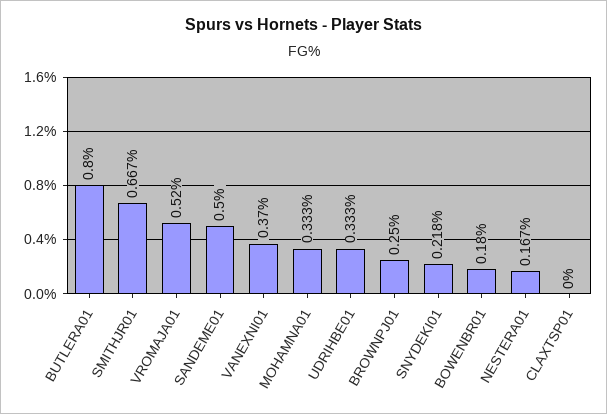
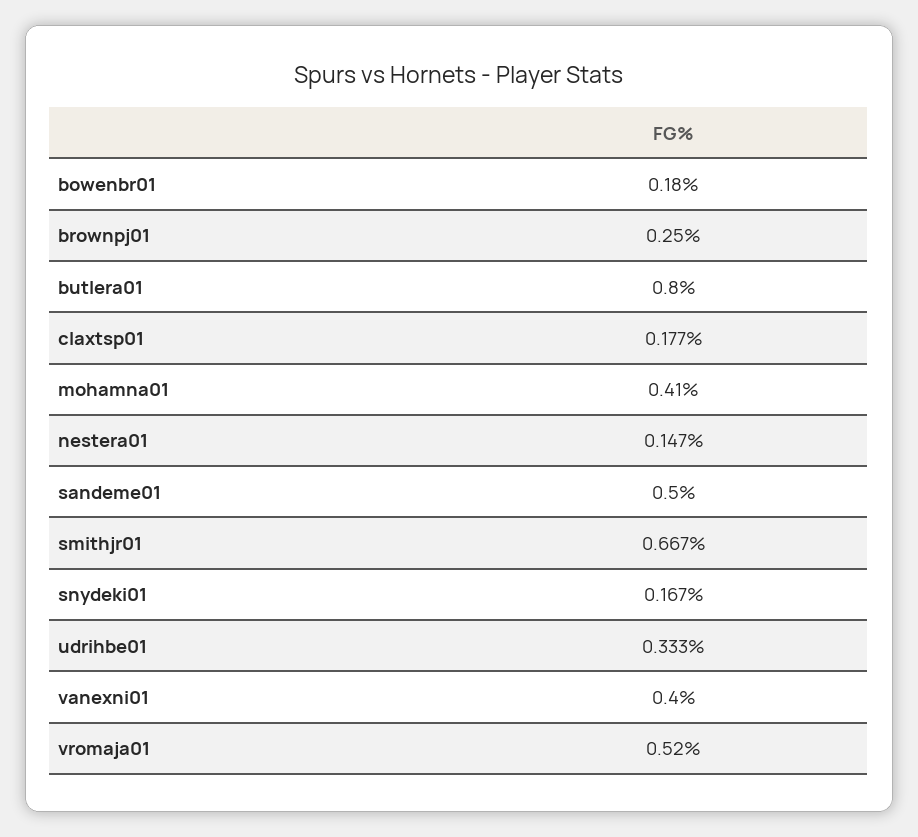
VANEXNI01: 0.37 -> 0.4
MOHAMNA01: 0.333 -> 0.41
SNYDEKI01: 0.218 -> 0.167
NESTERA01: 0.167 -> 0.147
CLAXTSP01: 0 -> 0.177

